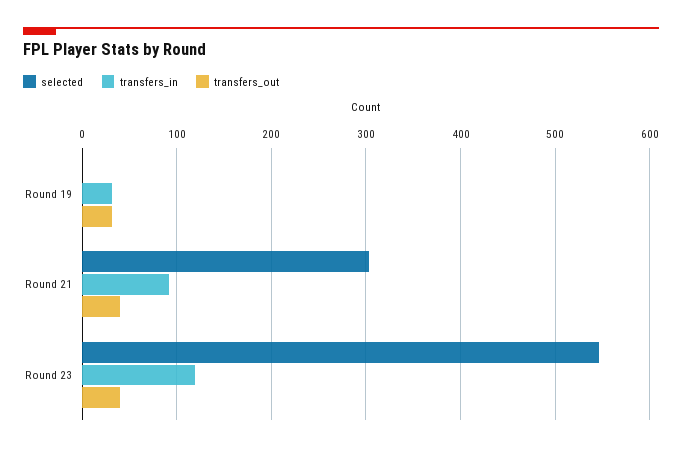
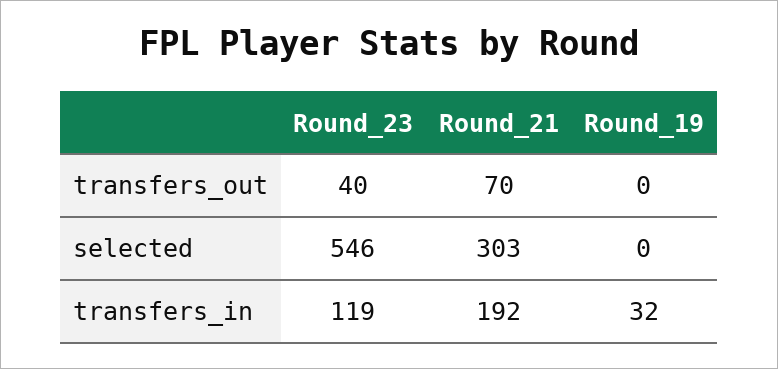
transfers_out, Round 19: 30 -> 0
transfers_in, Round 21: 90 -> 192
transfers_out, Round 21: 40 -> 70

